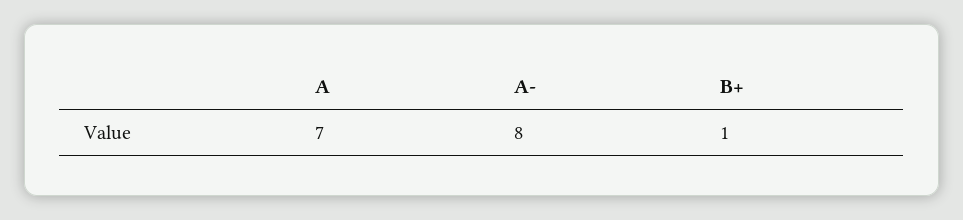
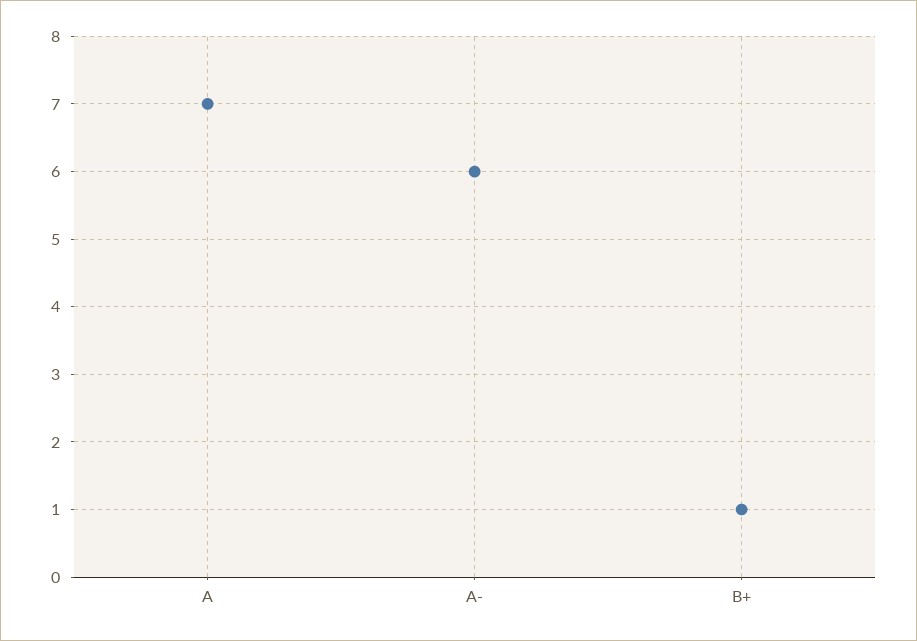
A-: 8 -> 6

